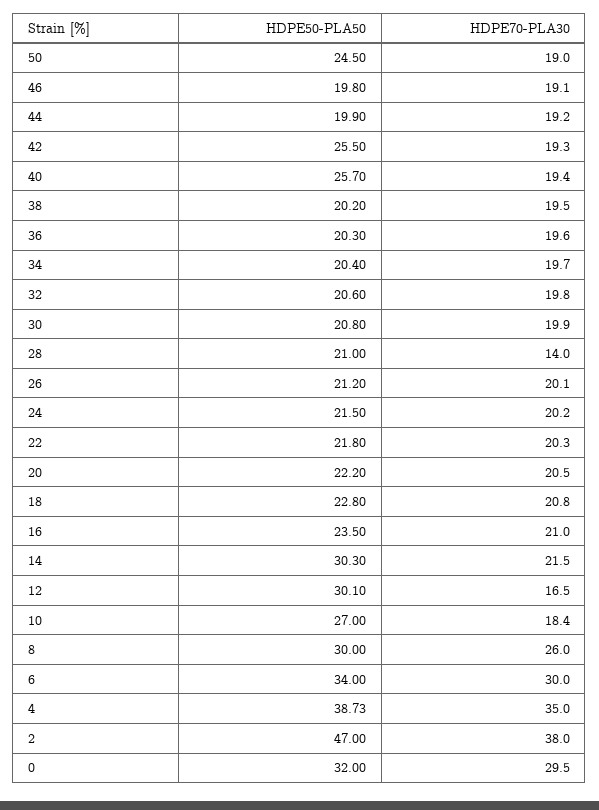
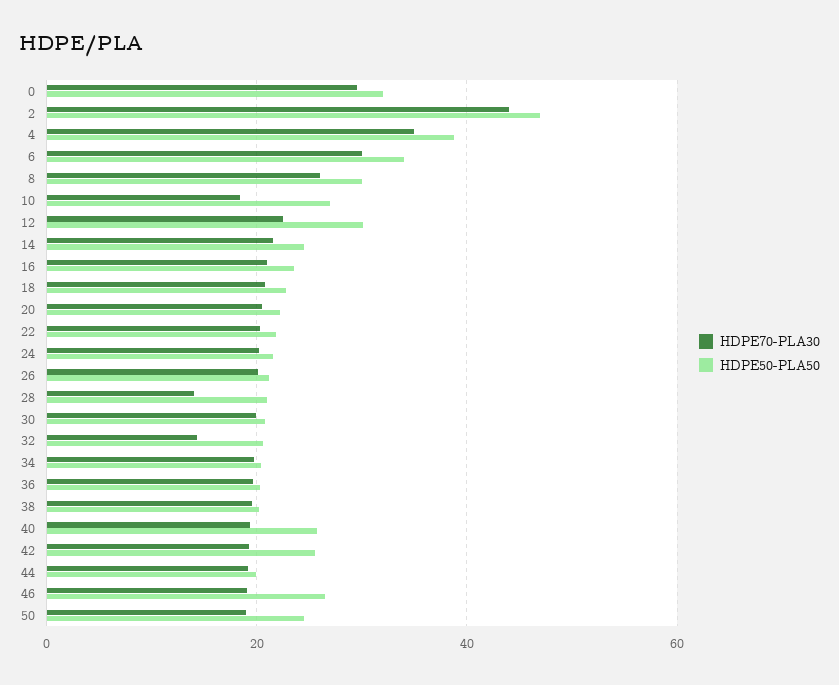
HDPE50-PLA50, 46: 19.8 -> 26
HDPE70-PLA30, 32: 19.8 -> 14
HDPE50-PLA50, 14: 30.3 -> 24
HDPE70-PLA30, 12: 16.5 -> 22
HDPE70-PLA30, 2: 38 -> 44

